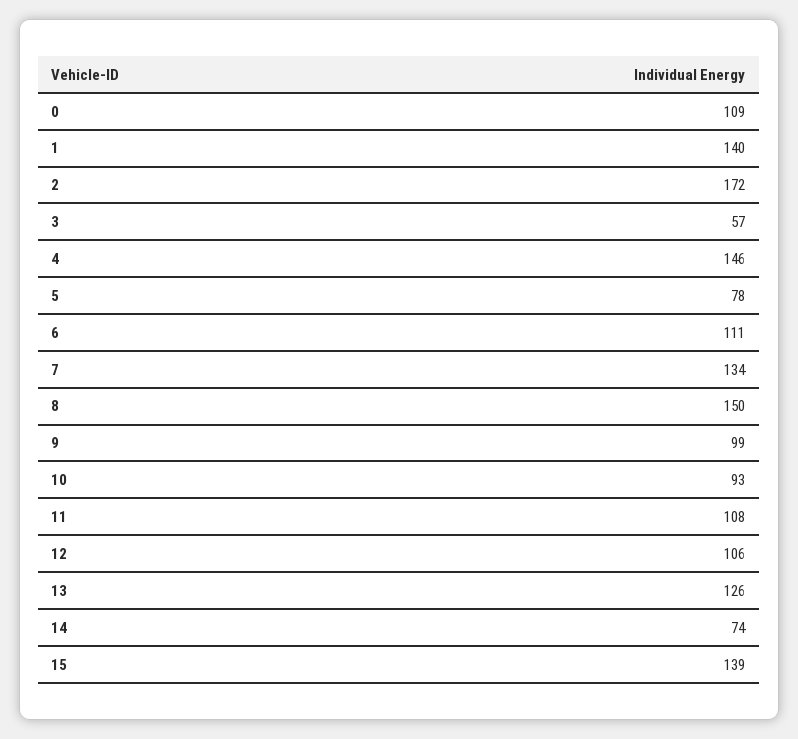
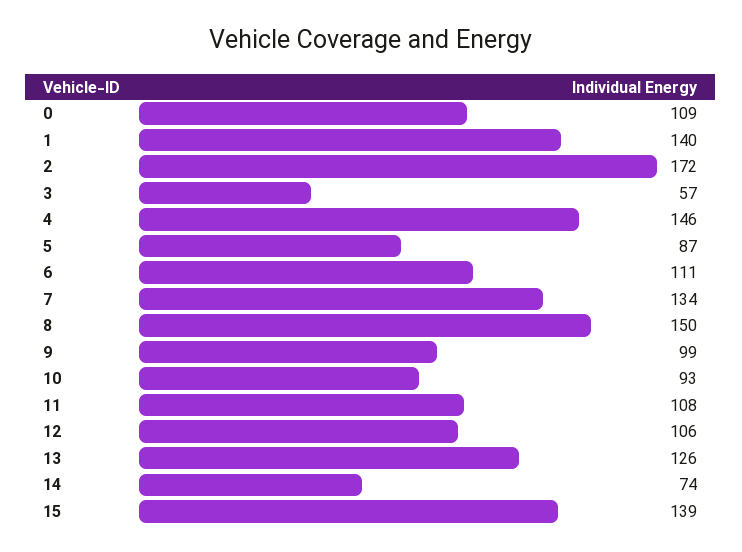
5: 78 -> 87

